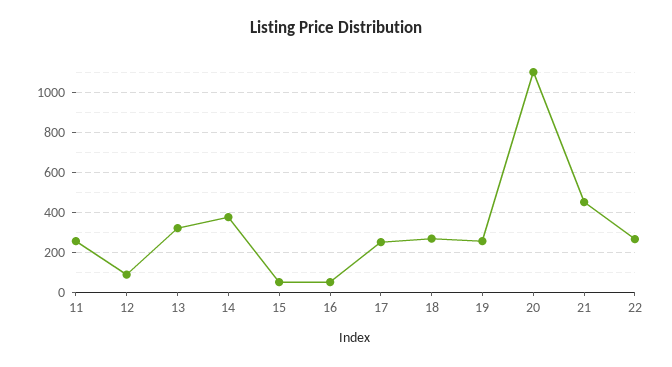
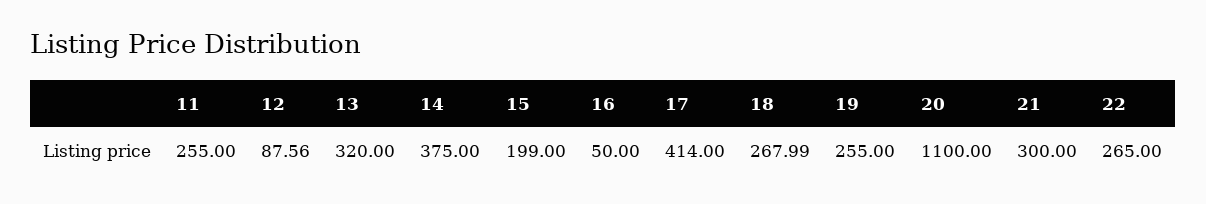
15: 50 -> 199
17: 250 -> 414
21: 450 -> 300

